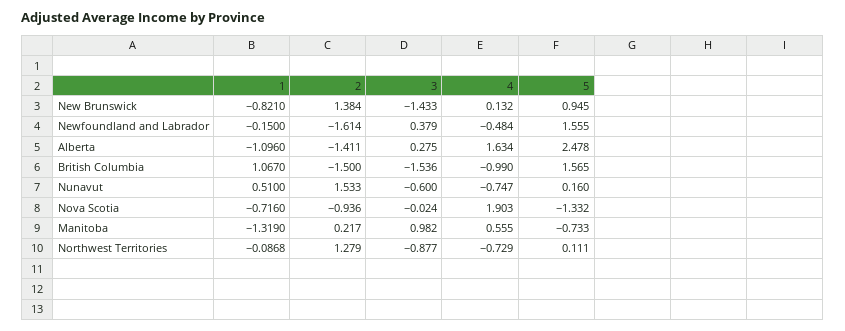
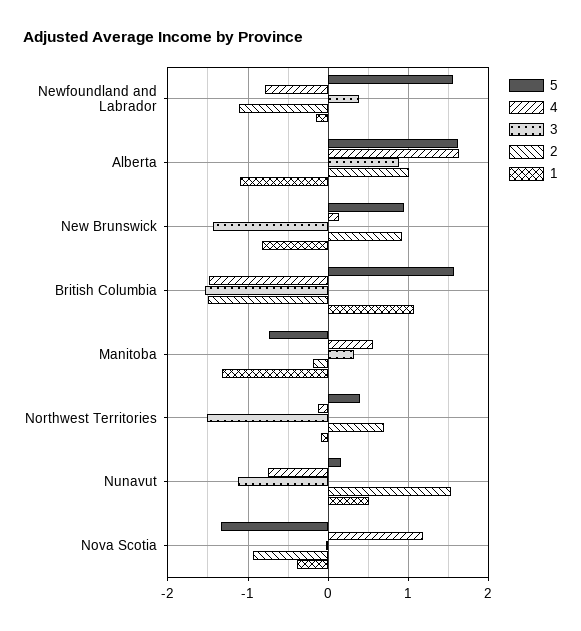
2, New Brunswick: 1.384 -> 0.9
2, Newfoundland and Labrador: -1.614 -> -1.1
4, Newfoundland and Labrador: -0.484 -> -0.8
2, Alberta: -1.411 -> 1
3, Alberta: 0.275 -> 0.9
5, Alberta: 2.478 -> 1.6
4, British Columbia: -0.99 -> -1.5
3, Nunavut: -0.6 -> -1.1
1, Nova Scotia: -0.716 -> -0.4
4, Nova Scotia: 1.903 -> 1.2
2, Manitoba: 0.217 -> -0.2
3, Manitoba: 0.982 -> 0.3
2, Northwest Territories: 1.279 -> 0.7
3, Northwest Territories: -0.877 -> -1.5
4, Northwest Territories: -0.729 -> -0.1
5, Northwest Territories: 0.111 -> 0.4

